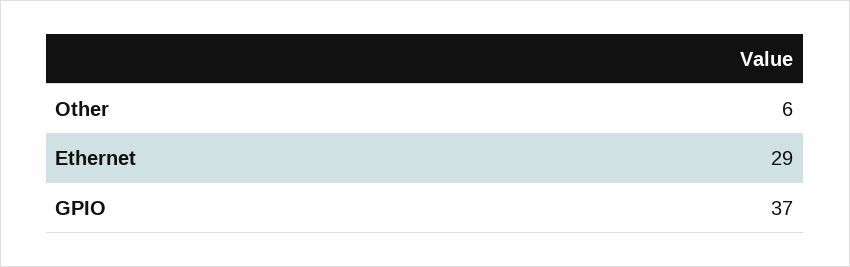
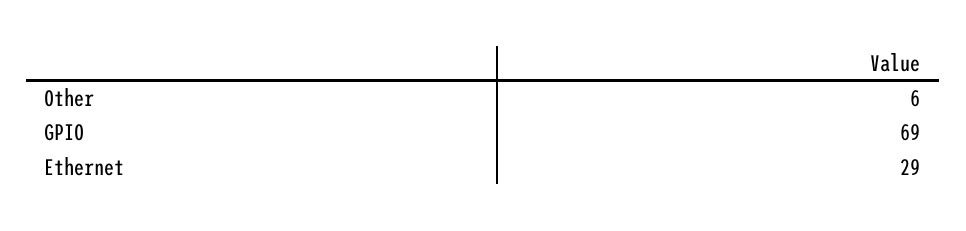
GPIO: 37 -> 69

